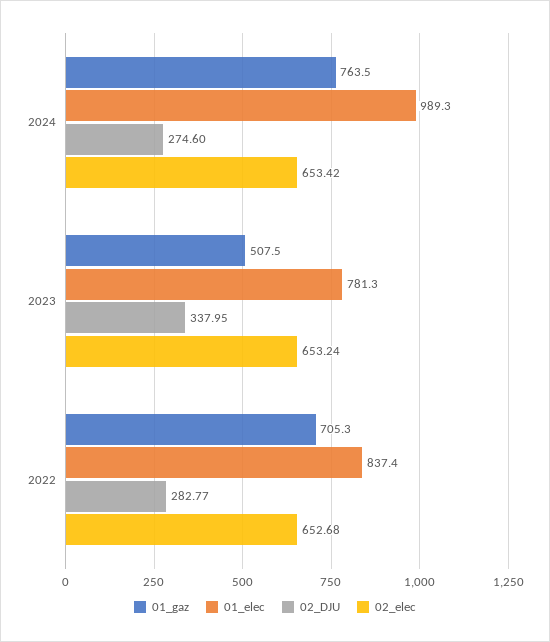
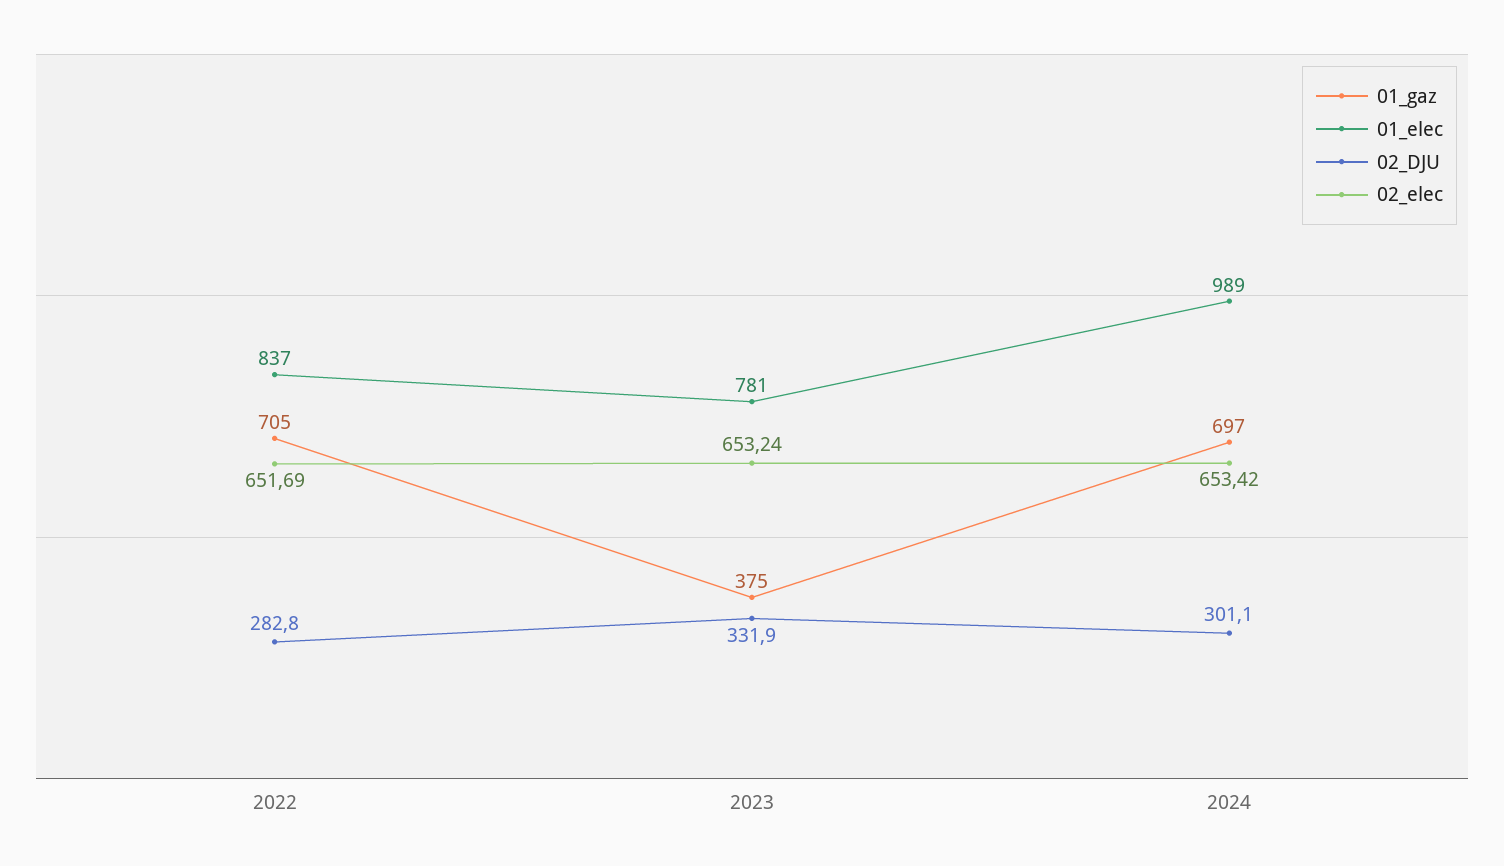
01_gaz, 2024: 763.5 -> 697
02_DJU, 2024: 274.6 -> 301.1
01_gaz, 2023: 507.5 -> 375
02_DJU, 2023: 337.95 -> 331.9
02_elec, 2022: 652.68 -> 651.69

